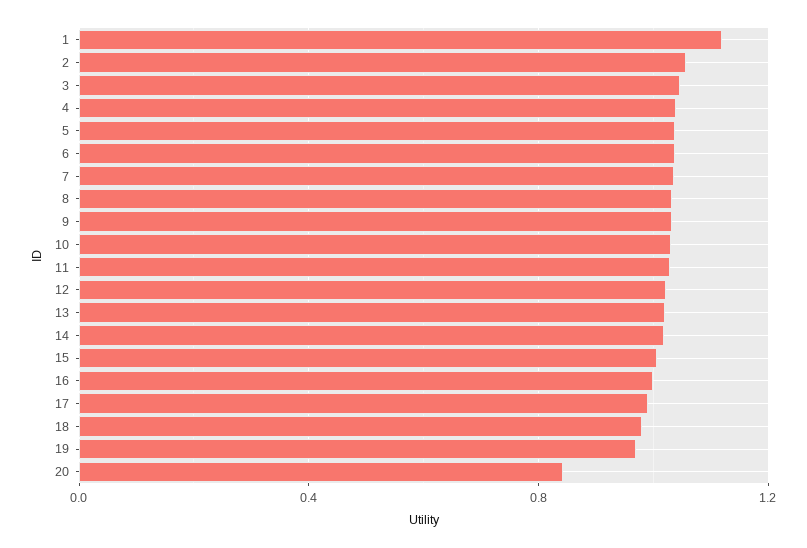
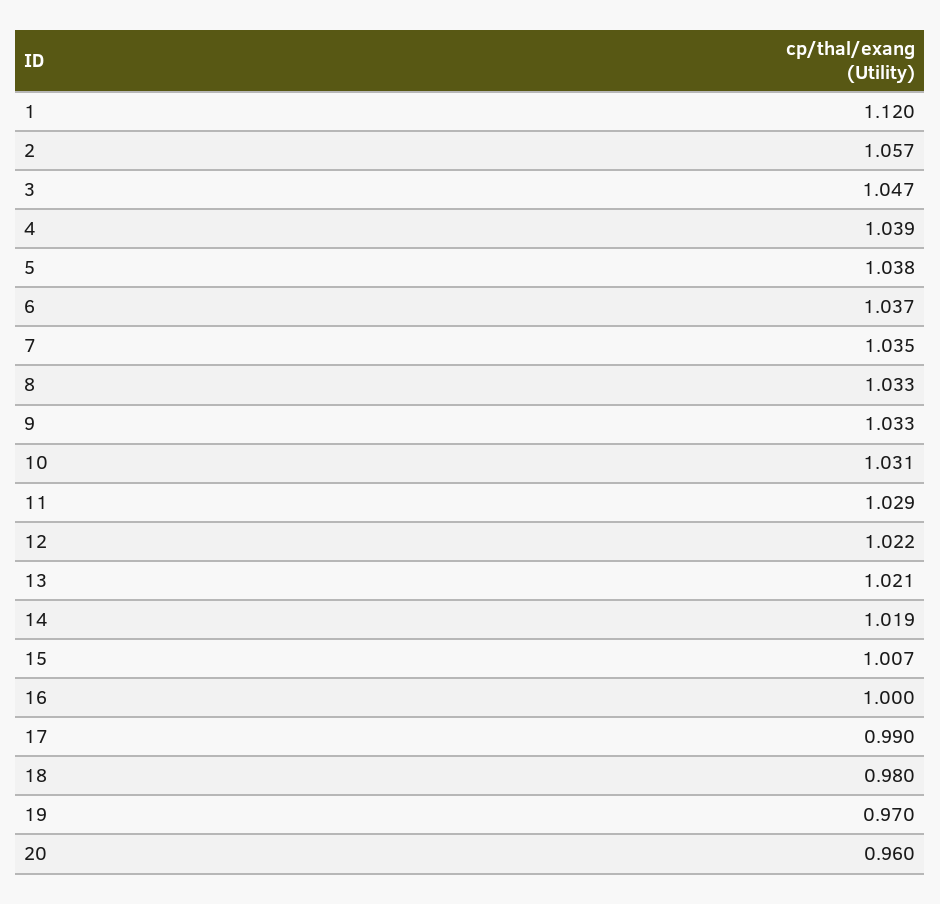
20: 0.85 -> 0.96

